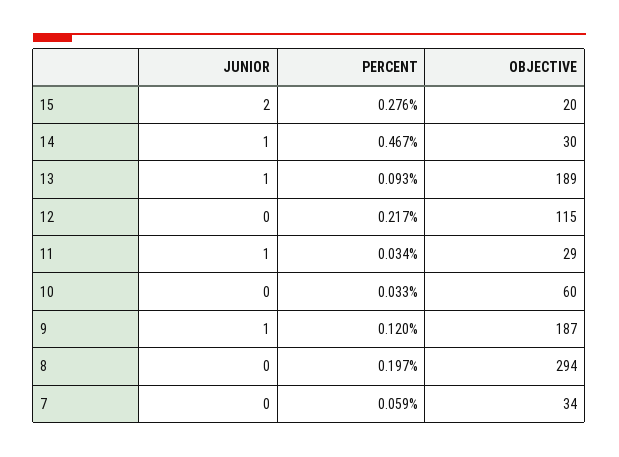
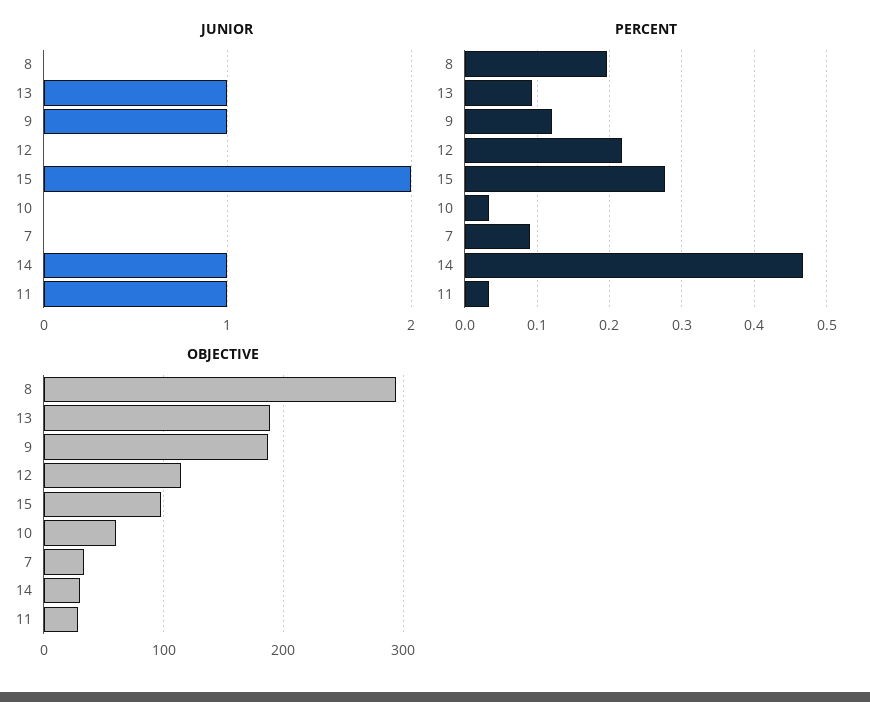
OBJECTIVE, 15: 20 -> 100
PERCENT, 7: 0.059 -> 0.09

